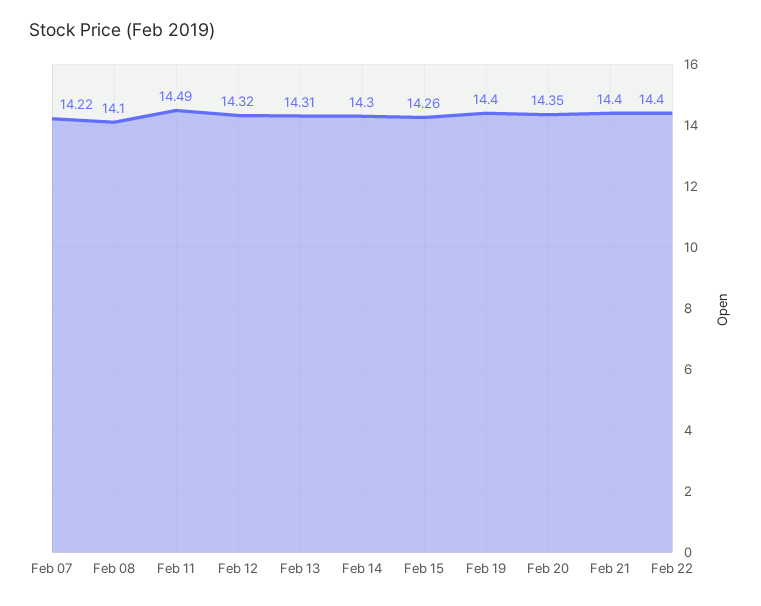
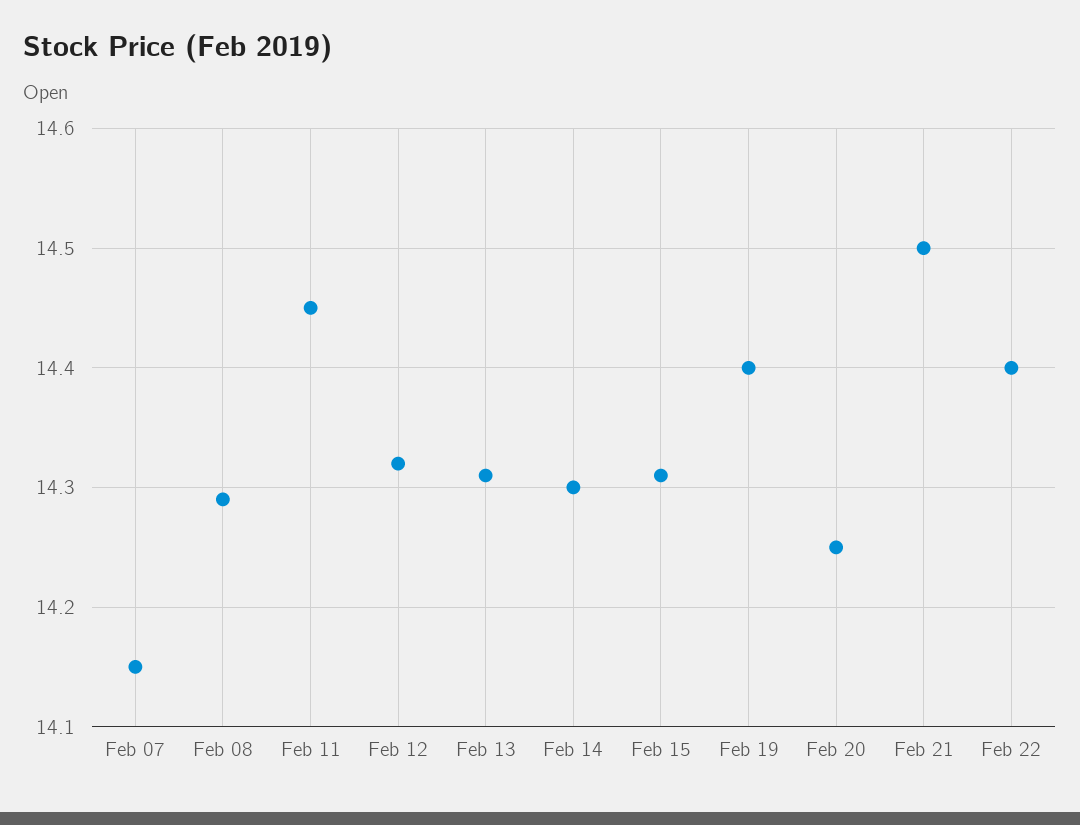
Feb 07: 14.22 -> 14.15
Feb 08: 14.1 -> 14.29
Feb 11: 14.49 -> 14.45
Feb 15: 14.26 -> 14.31
Feb 20: 14.35 -> 14.25
Feb 21: 14.4 -> 14.5

